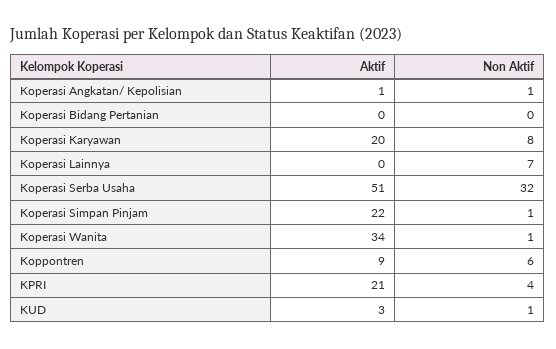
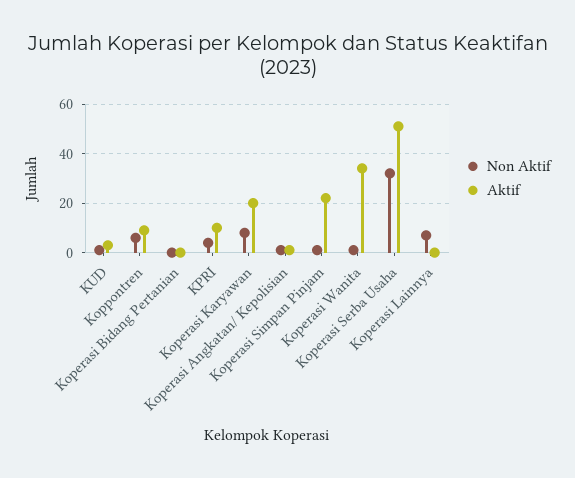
Aktif, KPRI: 21 -> 10

